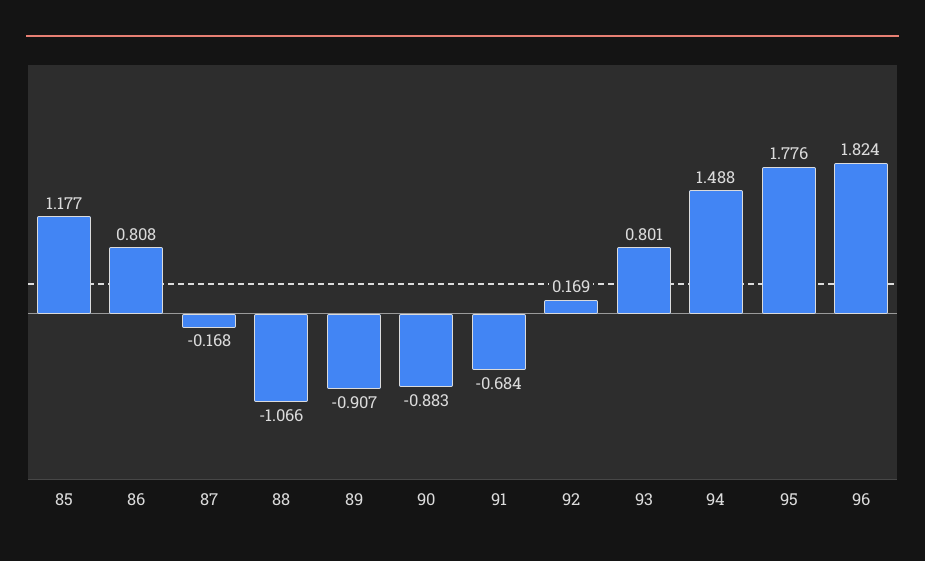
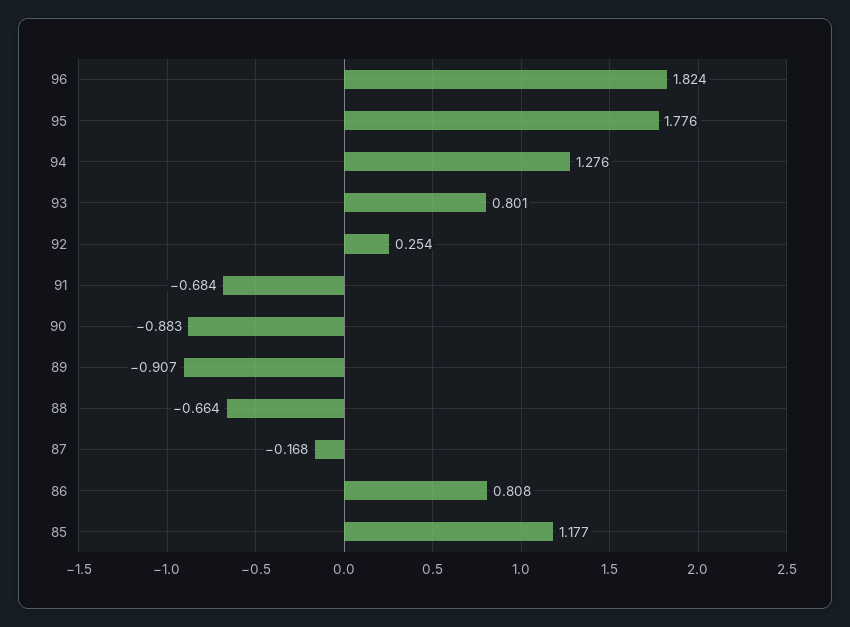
88: -1.066 -> -0.664
92: 0.169 -> 0.254
94: 1.488 -> 1.276

